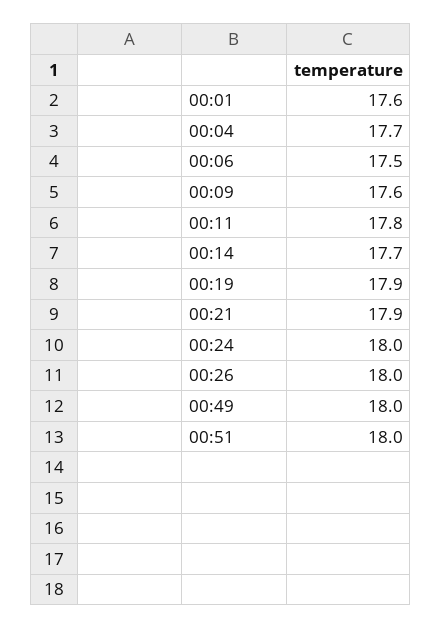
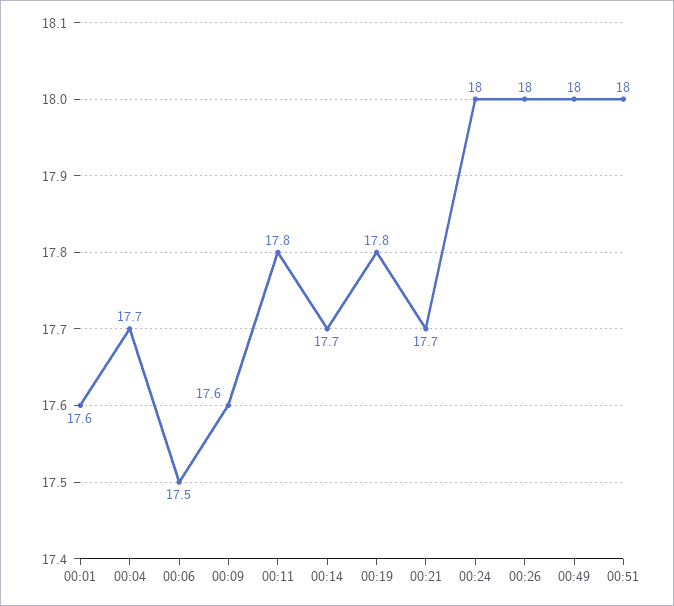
00:19: 17.9 -> 17.8
00:21: 17.9 -> 17.7

